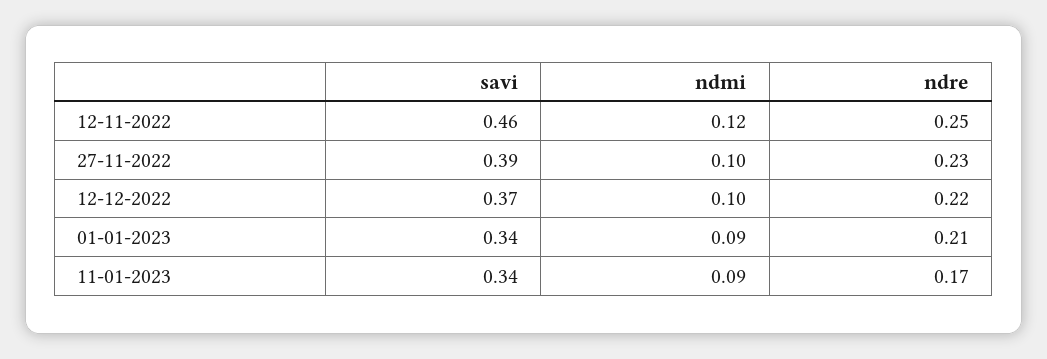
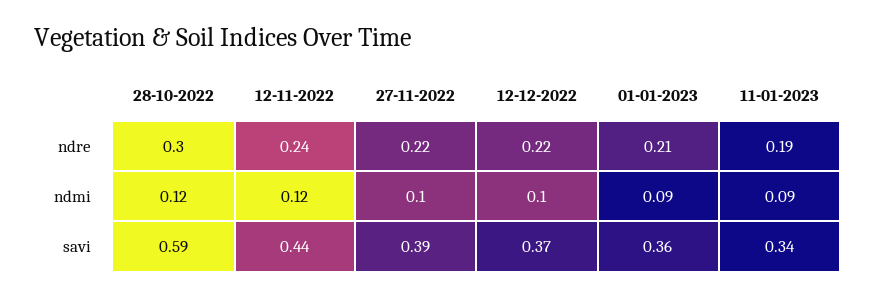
savi, 12-11-2022: 0.46 -> 0.44
ndre, 12-11-2022: 0.25 -> 0.24
ndre, 27-11-2022: 0.23 -> 0.22
savi, 01-01-2023: 0.34 -> 0.36
ndre, 11-01-2023: 0.17 -> 0.19
ndre, 28-10-2022: none -> 0.3
ndmi, 28-10-2022: none -> 0.12
savi, 28-10-2022: none -> 0.59

